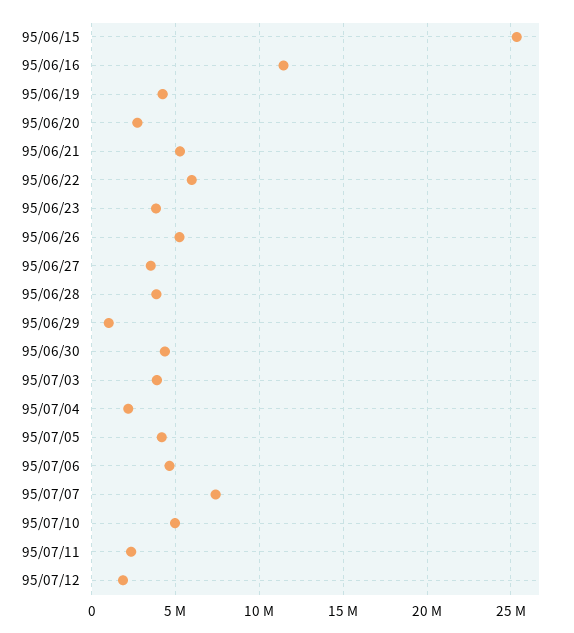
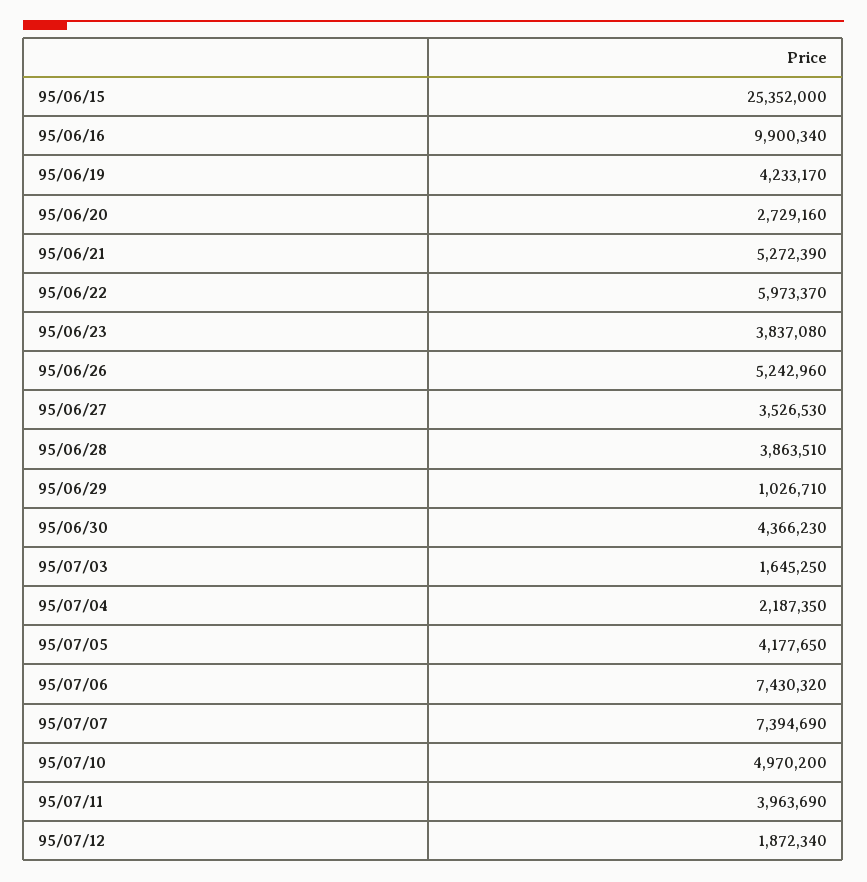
95/06/16: 11500000 -> 9900340
95/07/03: 4000000 -> 1645250
95/07/06: 4500000 -> 7430320
95/07/11: 2500000 -> 3963690

